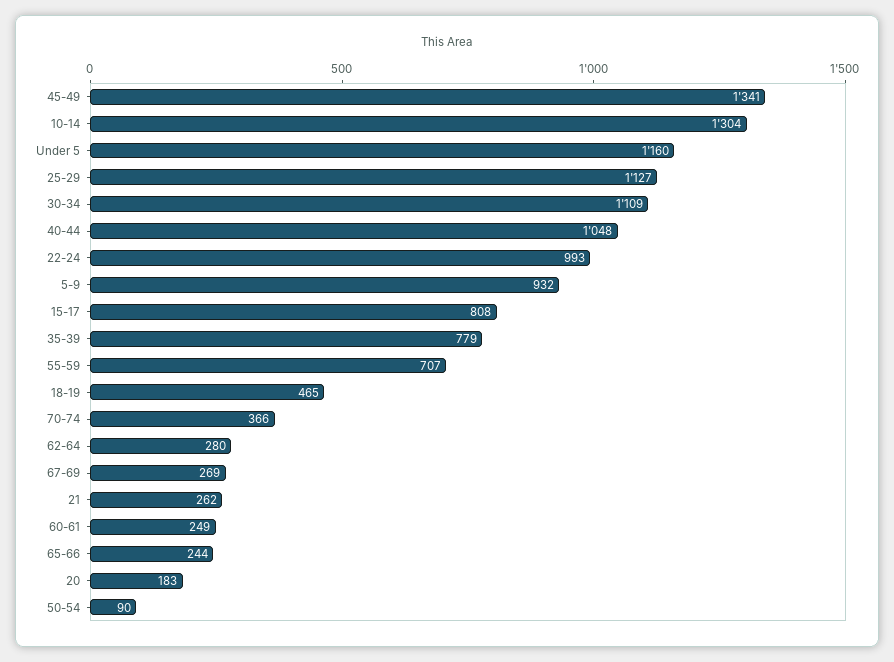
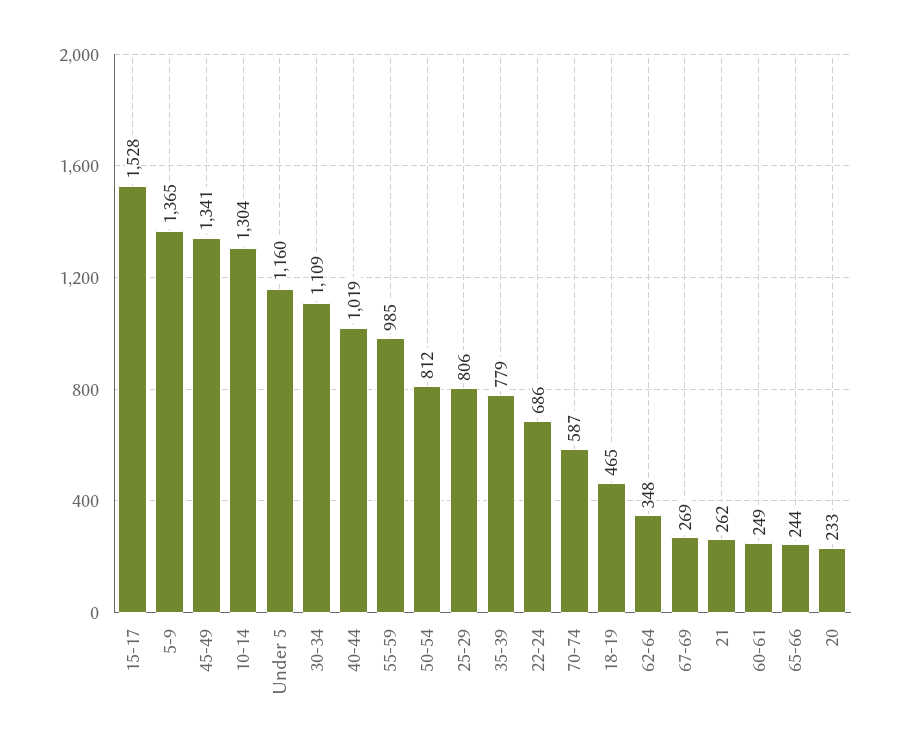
25-29: 1127 -> 806
40-44: 1048 -> 1019
22-24: 993 -> 686
5-9: 932 -> 1365
15-17: 808 -> 1528
55-59: 707 -> 985
70-74: 366 -> 587
62-64: 280 -> 348
20: 183 -> 233
50-54: 90 -> 812

